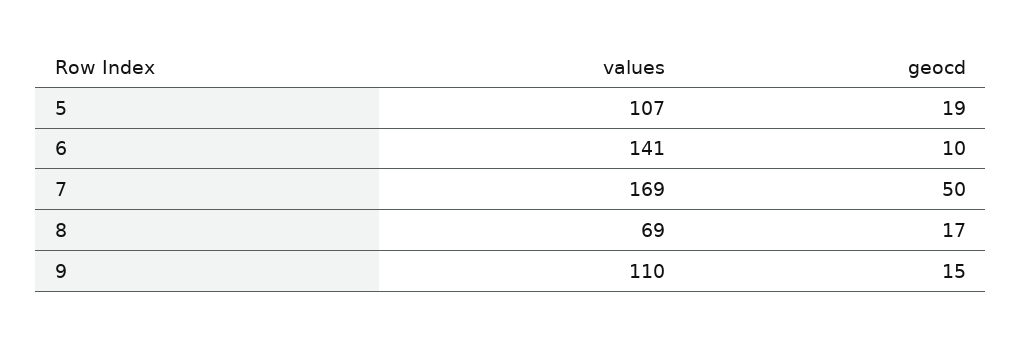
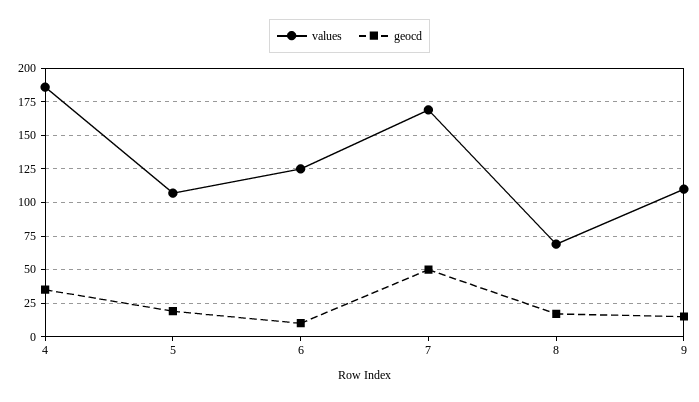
values, 6: 141 -> 125
values, 4: none -> 185
geocd, 4: none -> 35

